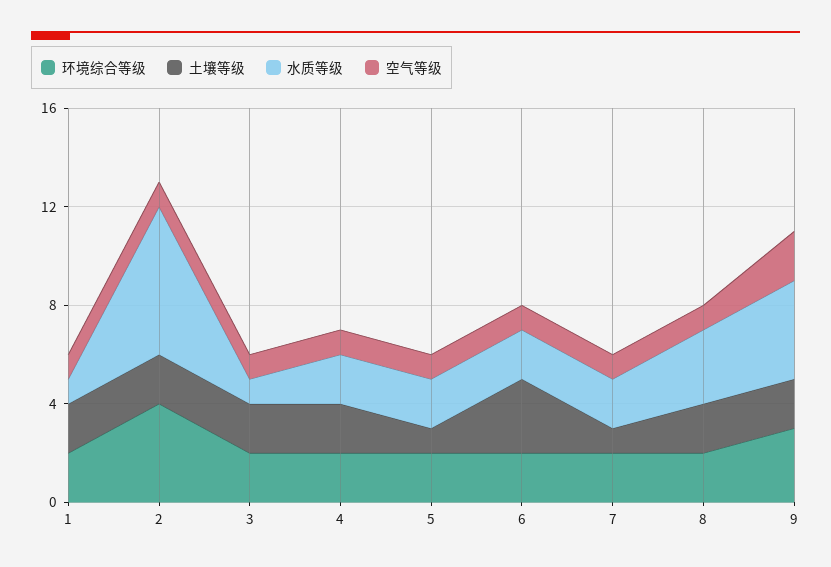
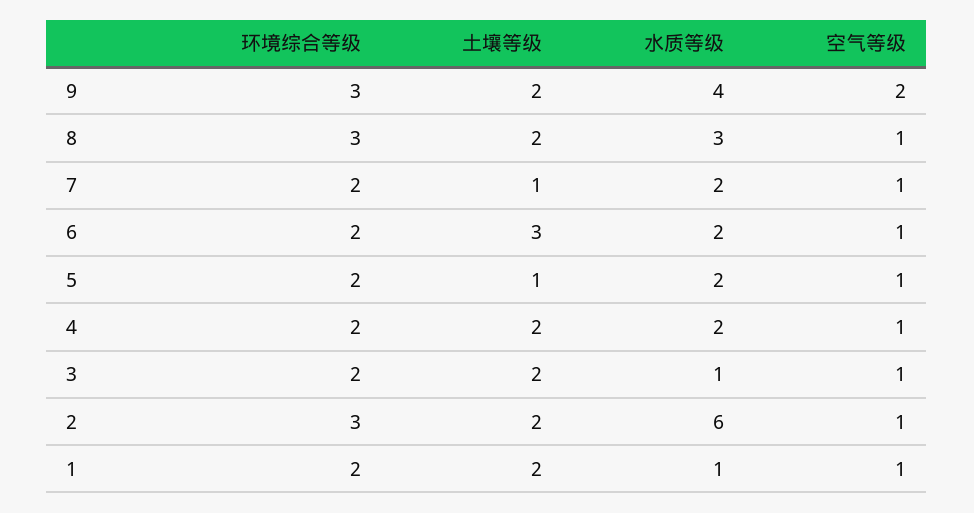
环境综合等级, 2: 4 -> 3
环境综合等级, 8: 2 -> 3

